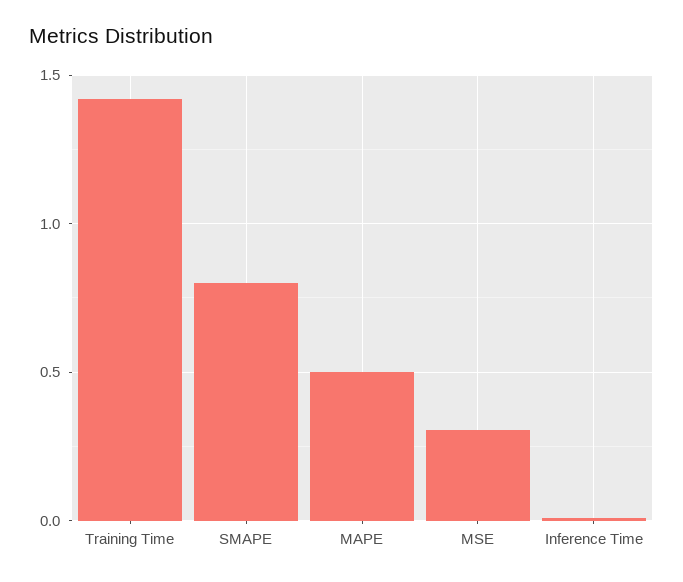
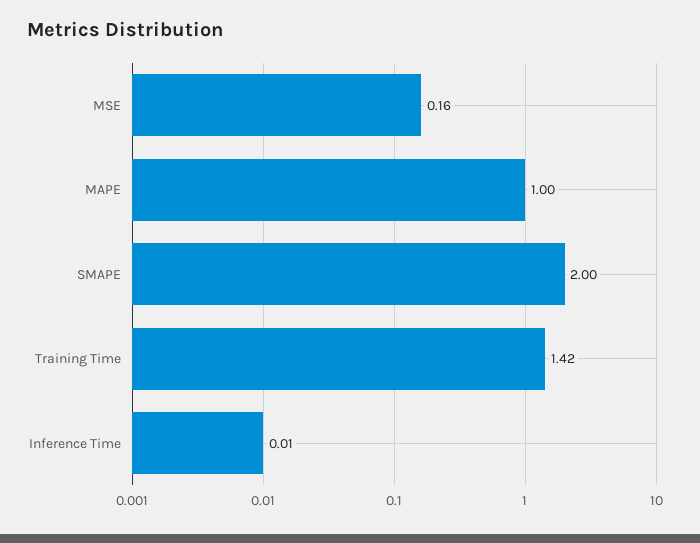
SMAPE: 0.8 -> 2
MAPE: 0.5 -> 1
MSE: 0.3 -> 0.16

